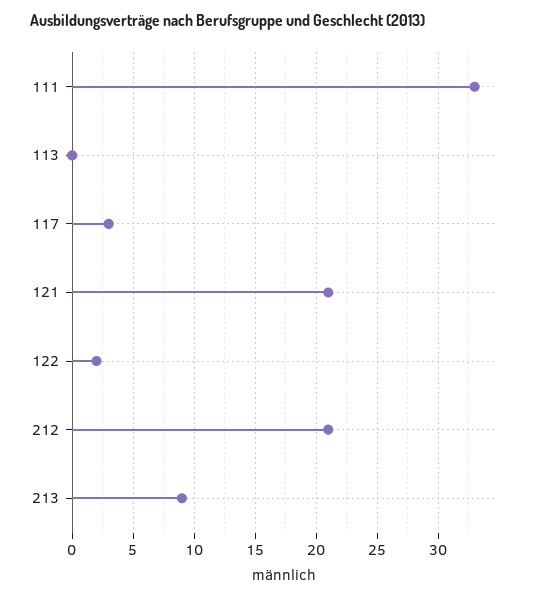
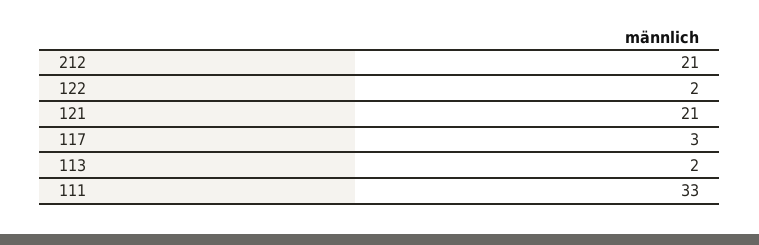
113: 0 -> 2
213: 9 -> none

